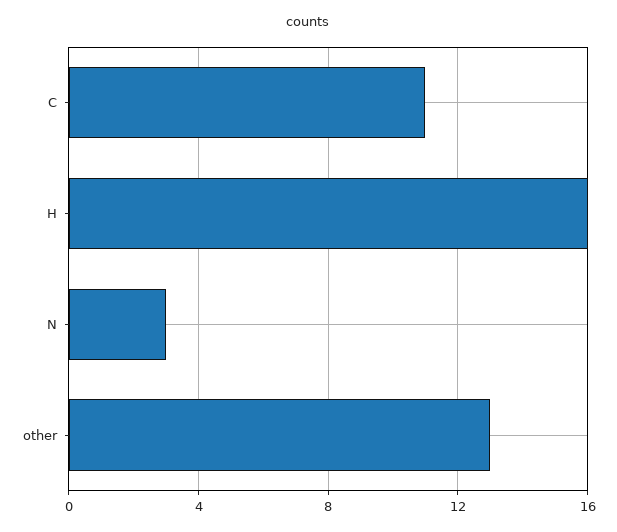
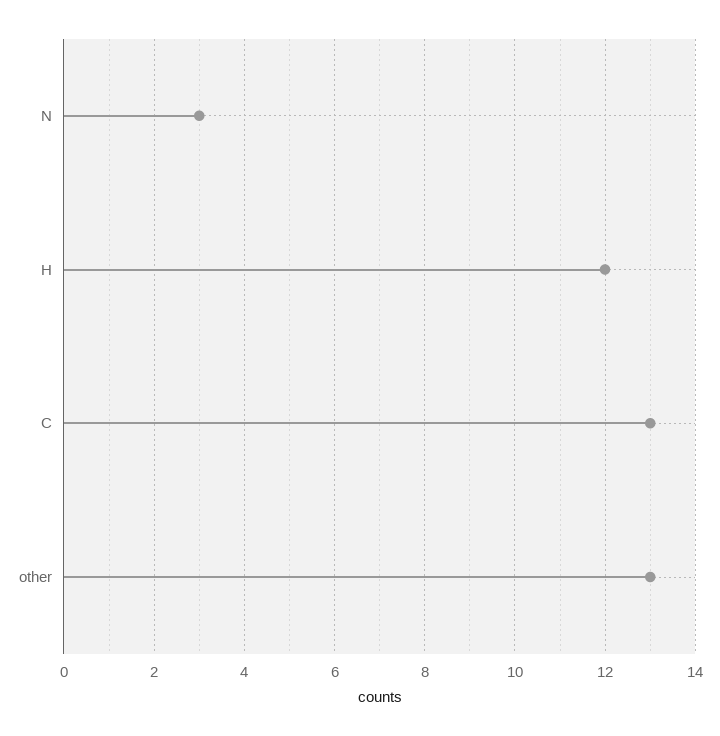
C: 11 -> 13
H: 16 -> 12

